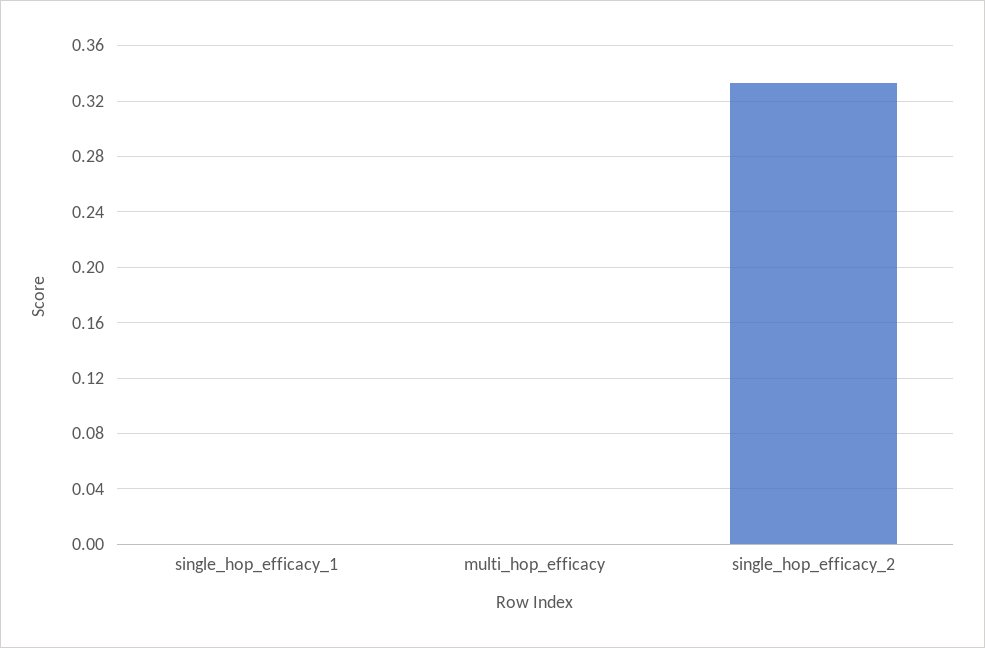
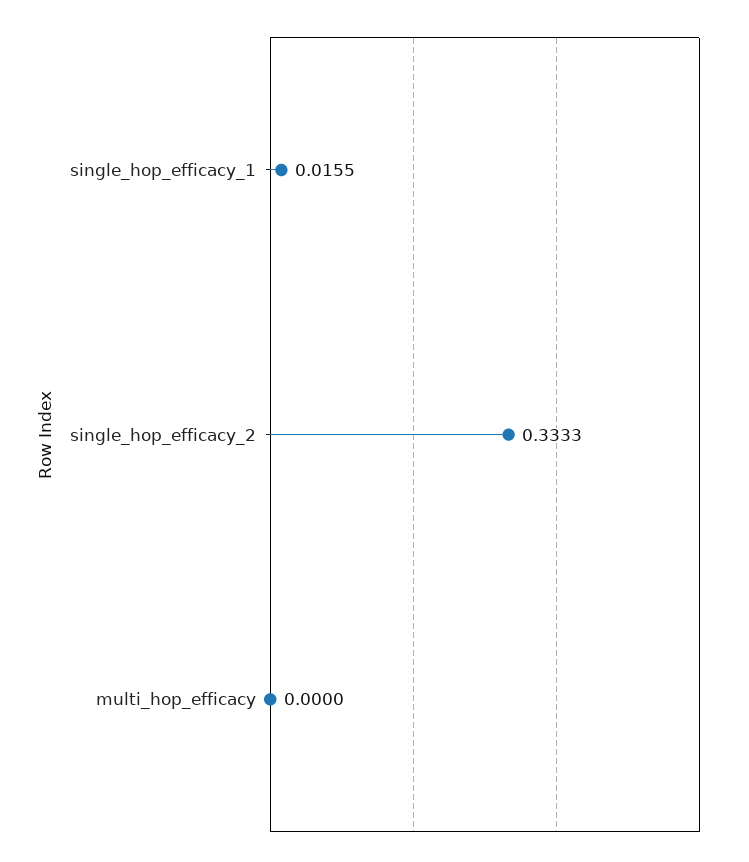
single_hop_efficacy_1: 0 -> 0.0155

